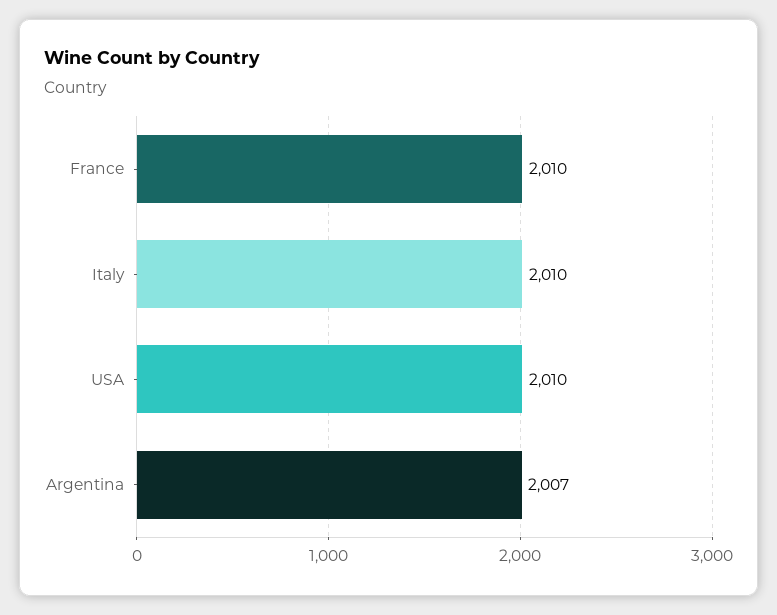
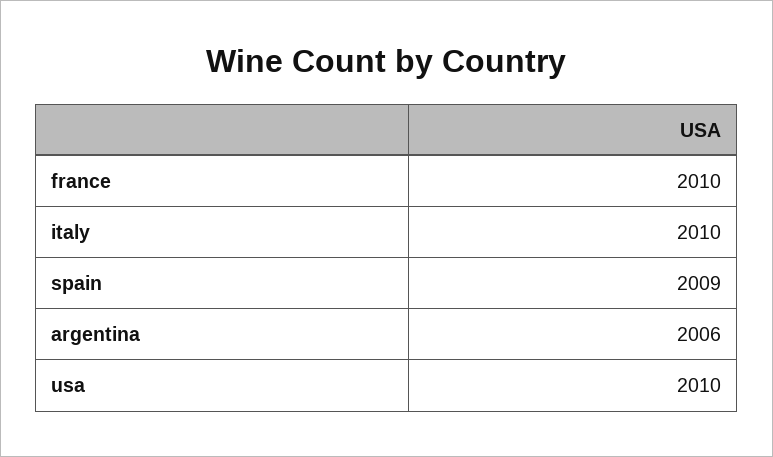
Argentina: 2007 -> 2006
spain: none -> 2009

